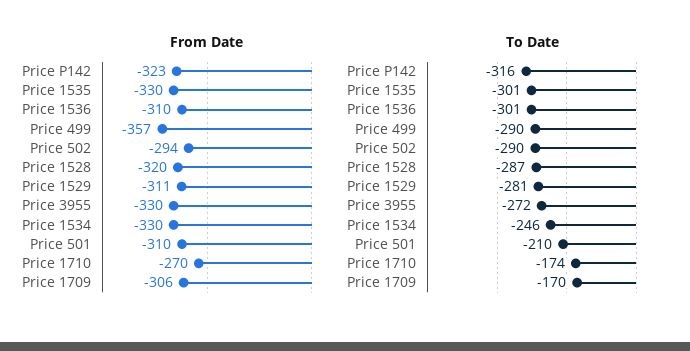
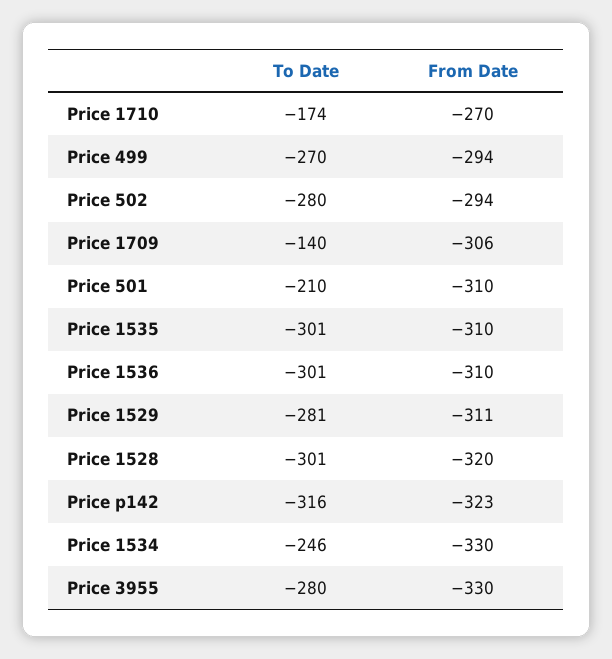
From Date, Price 1535: -330 -> -310
From Date, Price 499: -357 -> -294
To Date, Price 499: -290 -> -270
To Date, Price 502: -290 -> -280
To Date, Price 1528: -287 -> -301
To Date, Price 3955: -272 -> -280
To Date, Price 1709: -170 -> -140

